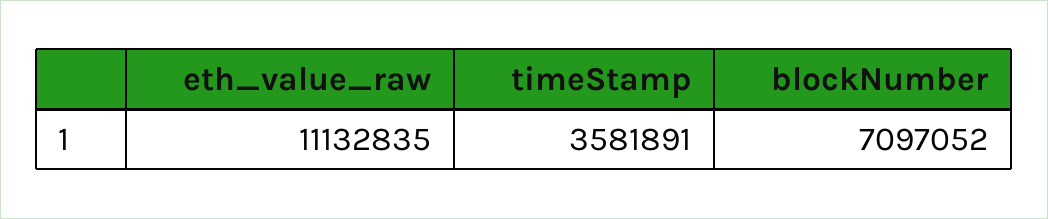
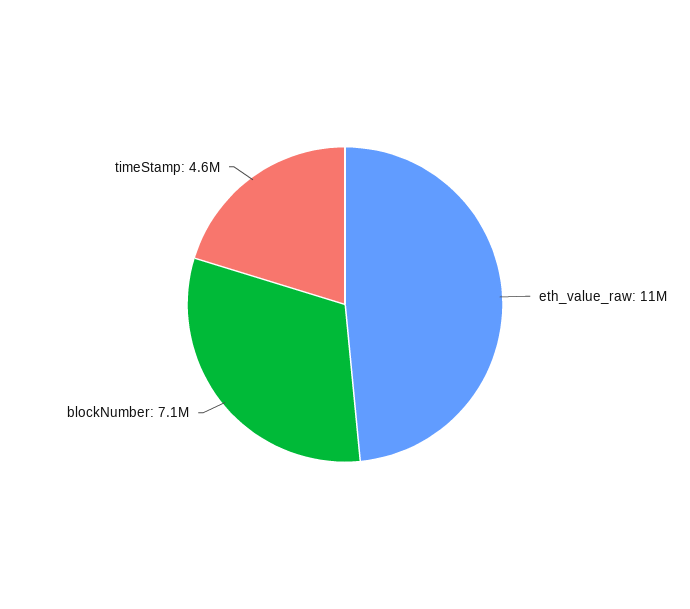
timeStamp: 3581891 -> 4600000

